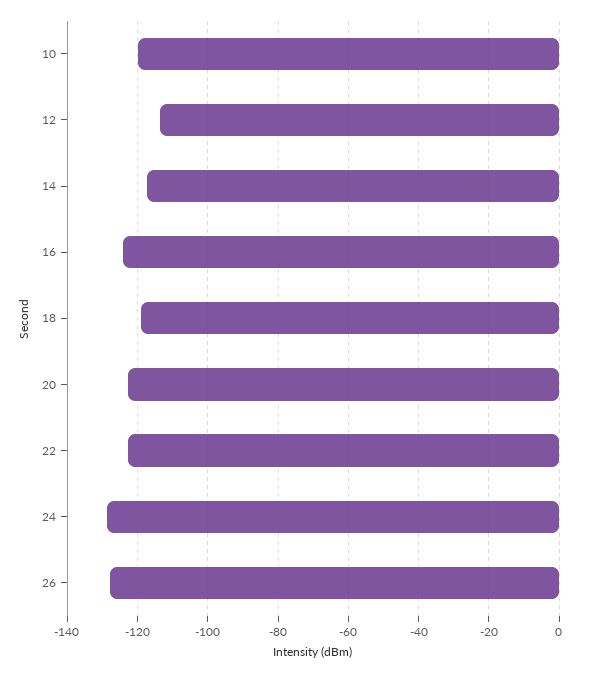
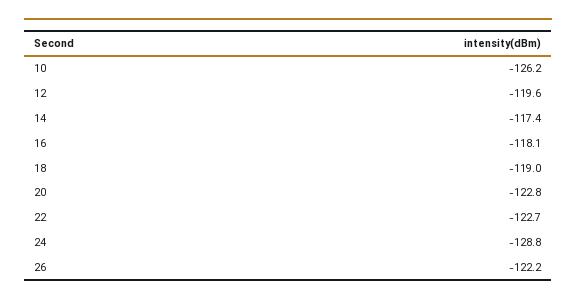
10: -120 -> -126.2
12: -114 -> -119.6
16: -124 -> -118.1
26: -128 -> -122.2

